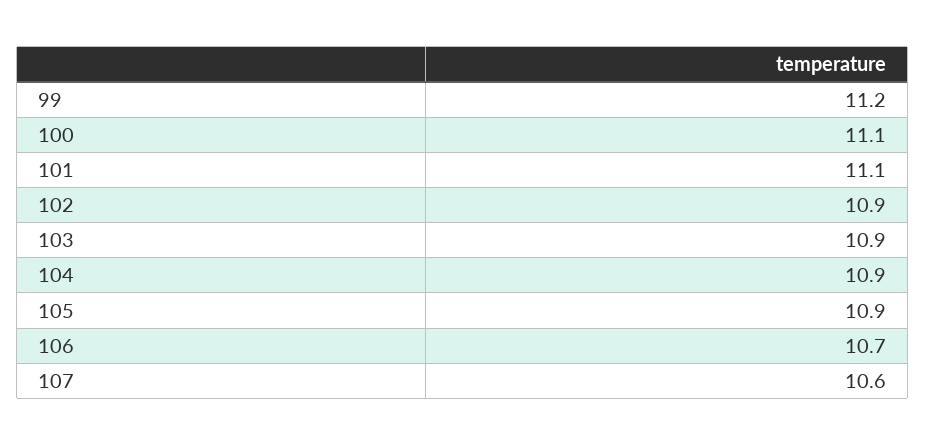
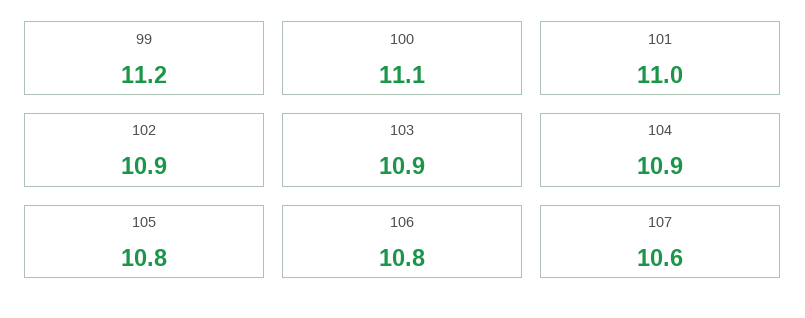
101: 11.1 -> 11
105: 10.9 -> 10.8
106: 10.7 -> 10.8

